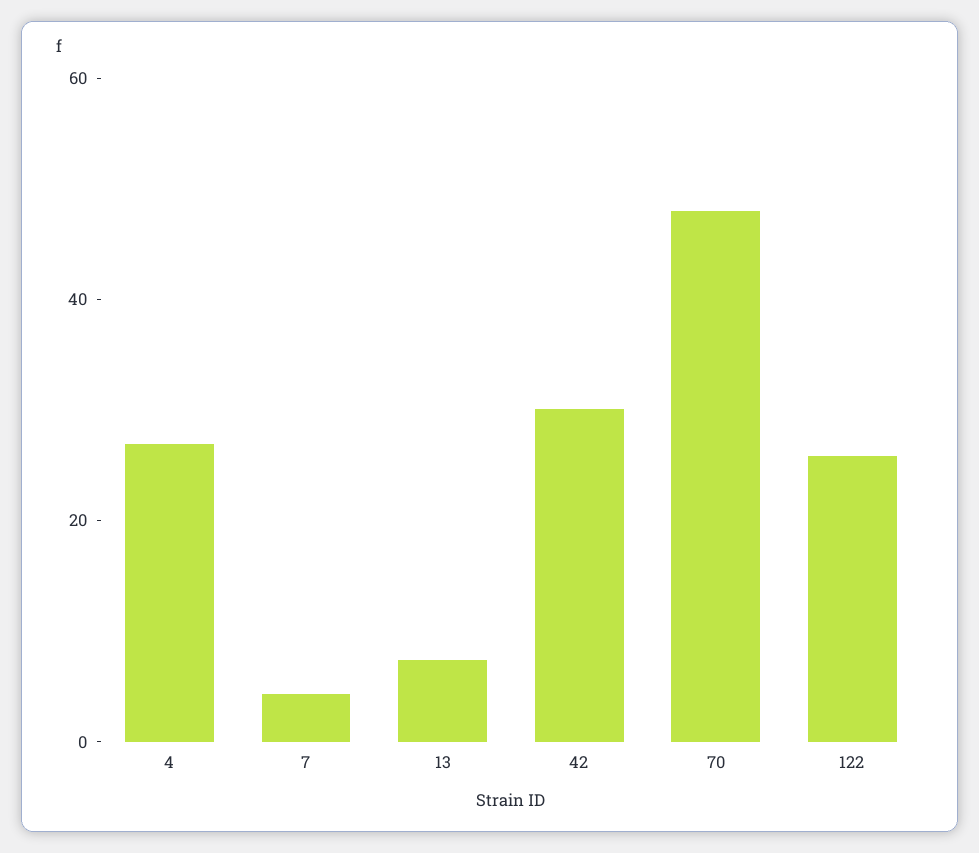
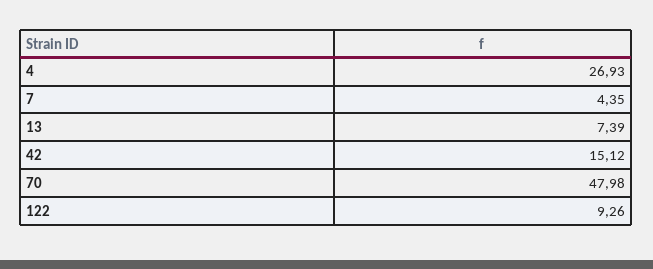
42: 30 -> 15.12
122: 25 -> 9.26

